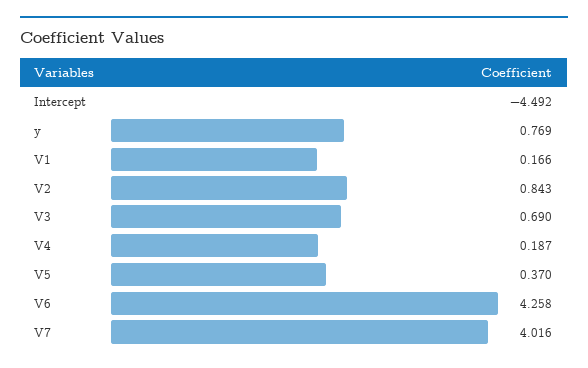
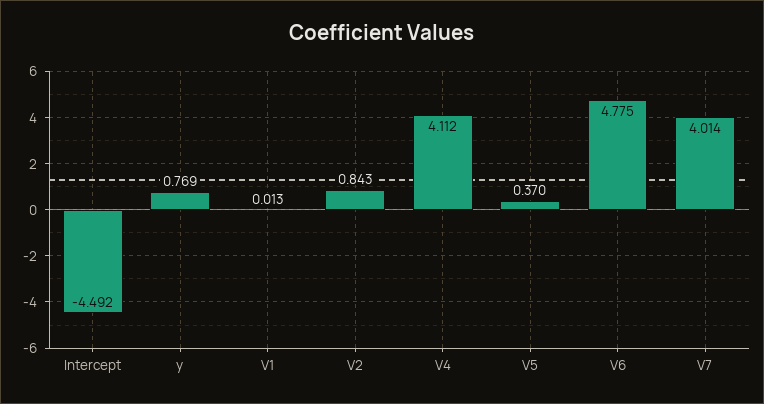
V1: 0.166 -> 0.013
V3: 0.69 -> none
V4: 0.187 -> 4.112
V6: 4.258 -> 4.775
V7: 4.016 -> 4.014

